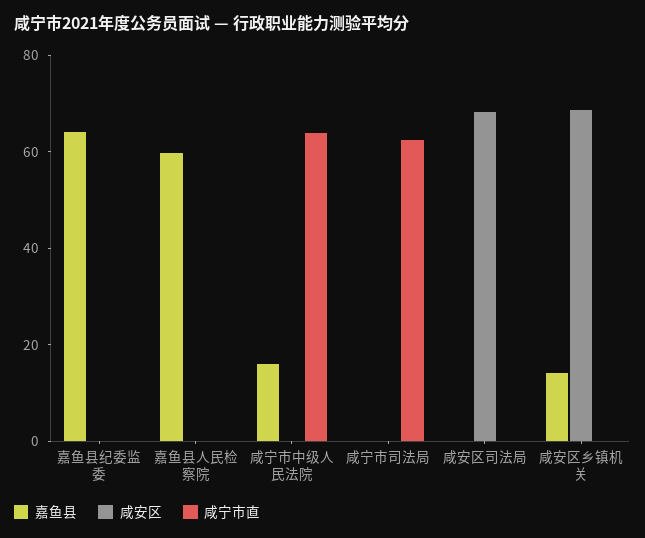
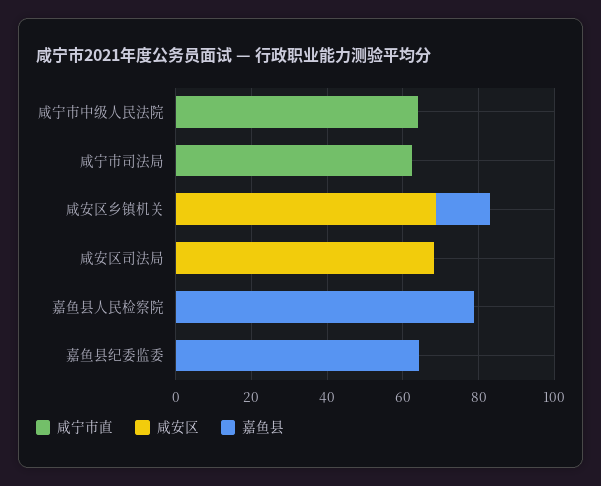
嘉鱼县, 嘉鱼县人民检察院: 60 -> 80
嘉鱼县, 咸宁市中级人民法院: 15 -> 0

